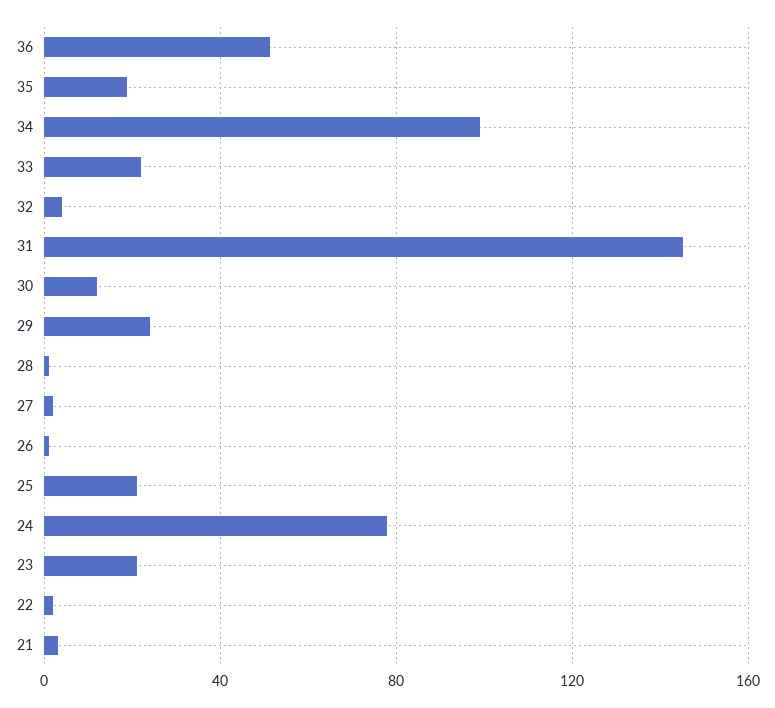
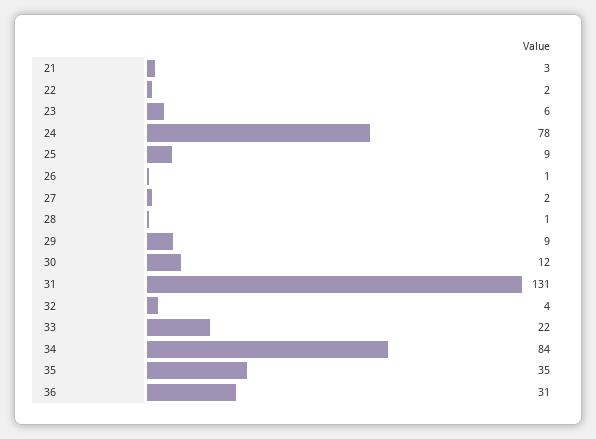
36: 50 -> 31
35: 20 -> 35
34: 100 -> 84
31: 145 -> 131
29: 25 -> 9
25: 20 -> 9
23: 20 -> 6

